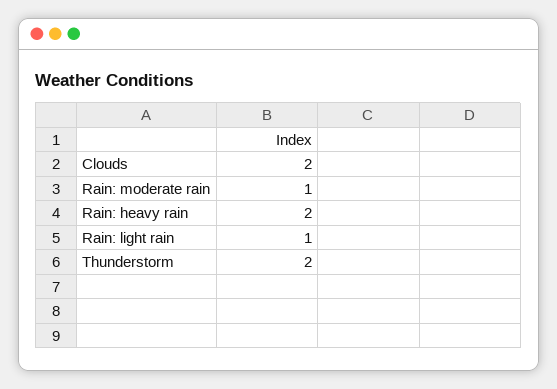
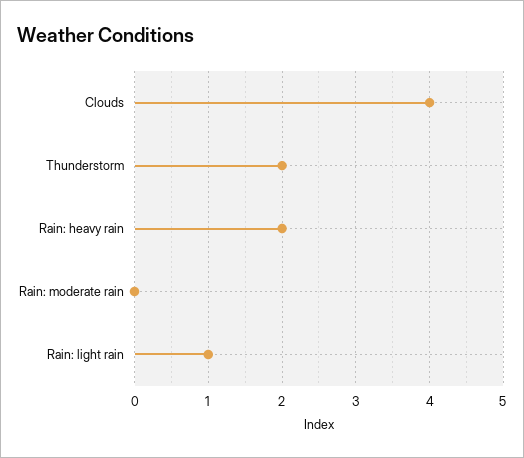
Clouds: 2 -> 4
Rain: moderate rain: 1 -> 0

